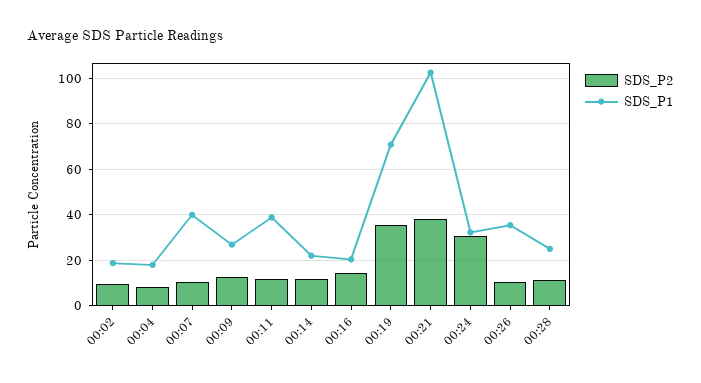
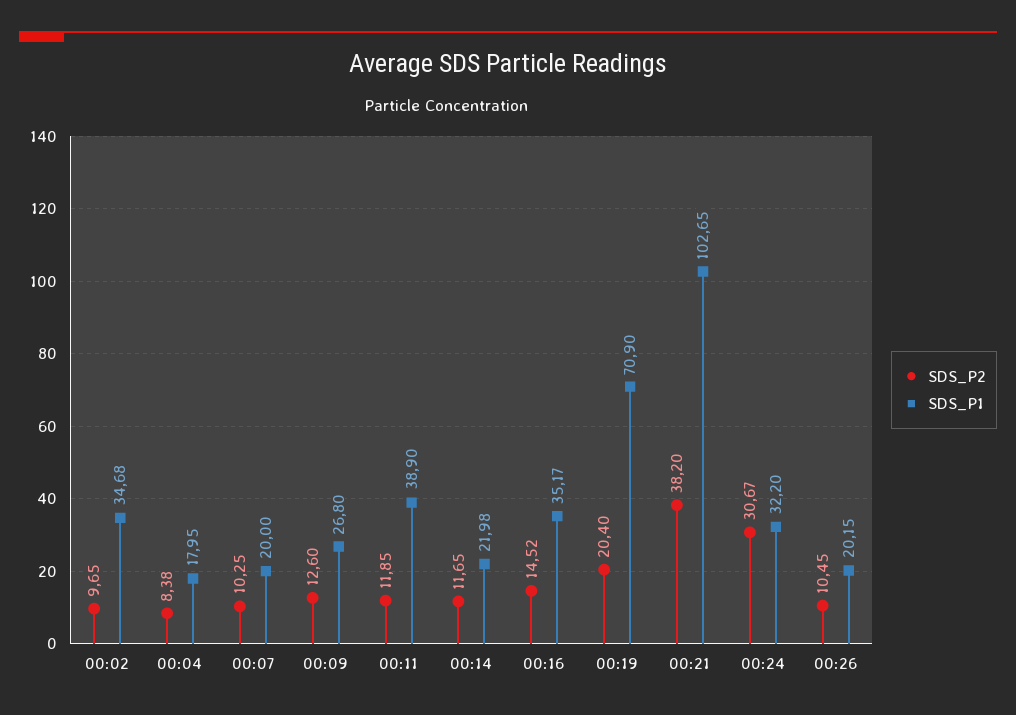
SDS_P1, 00:02: 20 -> 34.68
SDS_P1, 00:07: 40 -> 20
SDS_P1, 00:16: 20 -> 35.17
SDS_P2, 00:19: 35 -> 20.4
SDS_P1, 00:26: 35 -> 20.15
SDS_P2, 00:28: 10 -> none
SDS_P1, 00:28: 25 -> none

